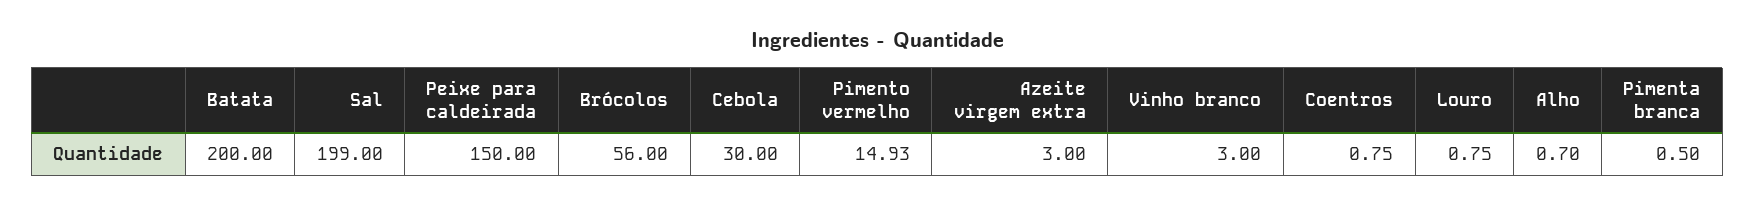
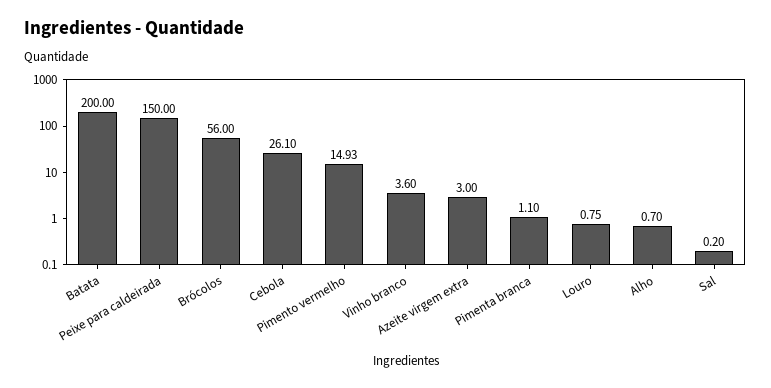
Sal: 199 -> 0.2
Cebola: 30 -> 26.1
Vinho branco: 3 -> 3.6
Coentros: 0.75 -> none
Pimenta branca: 0.5 -> 1.1

